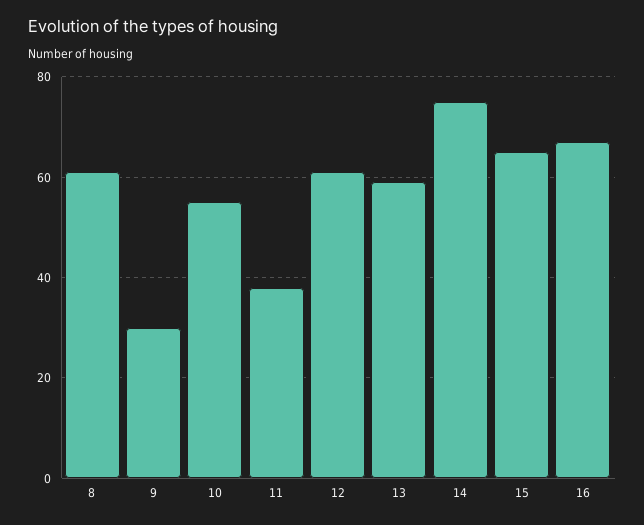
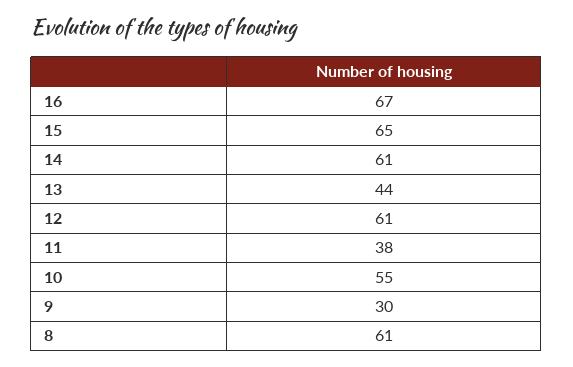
13: 60 -> 44
14: 75 -> 61

